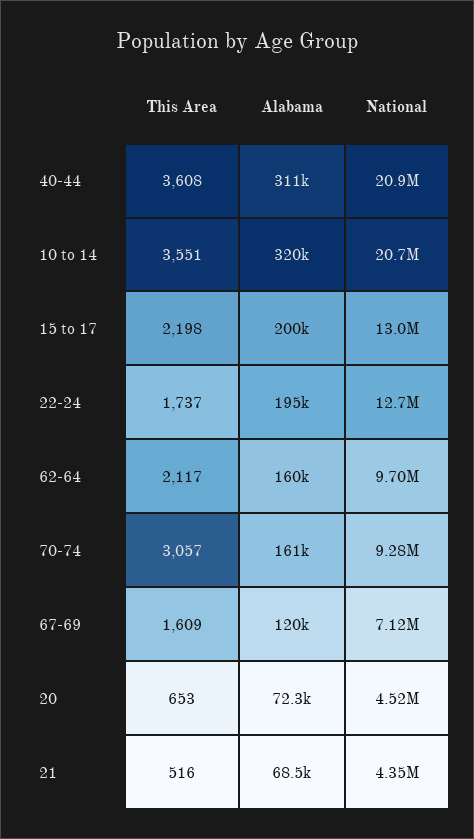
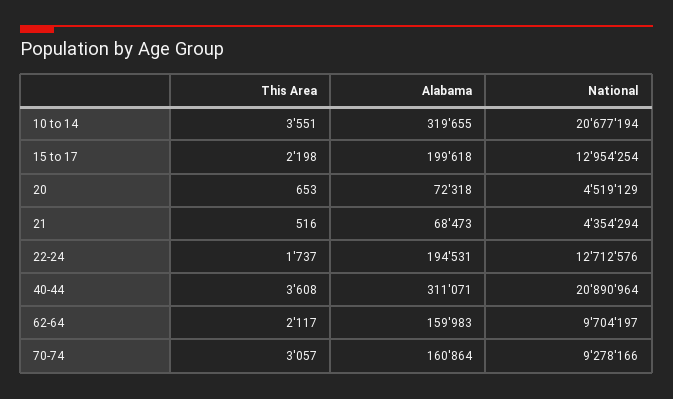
This Area, 67-69: 1609 -> none
Alabama, 67-69: 120000 -> none
National, 67-69: 7120000 -> none

